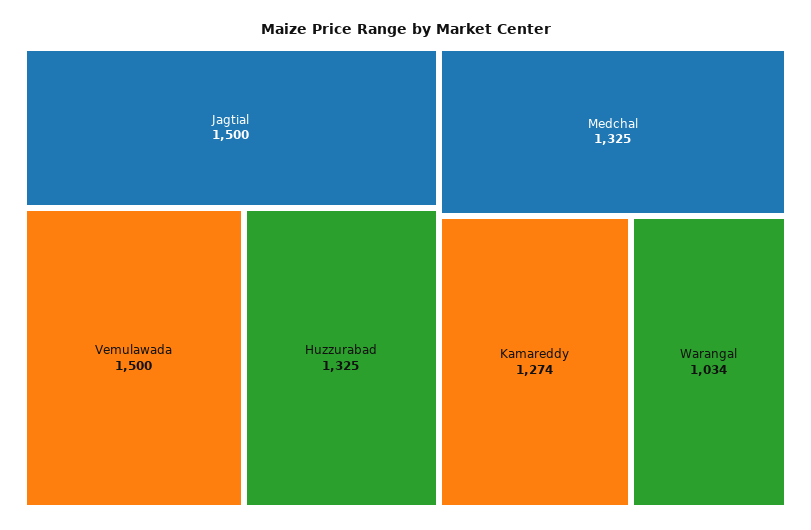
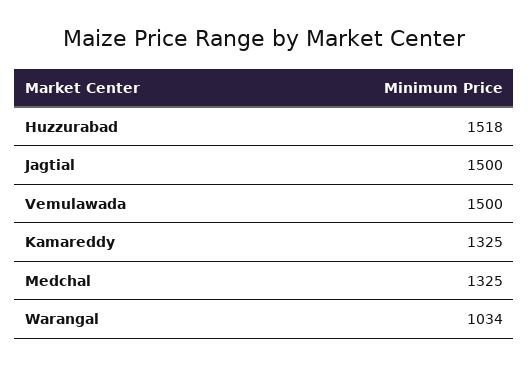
Huzzurabad: 1325 -> 1518
Kamareddy: 1274 -> 1325

